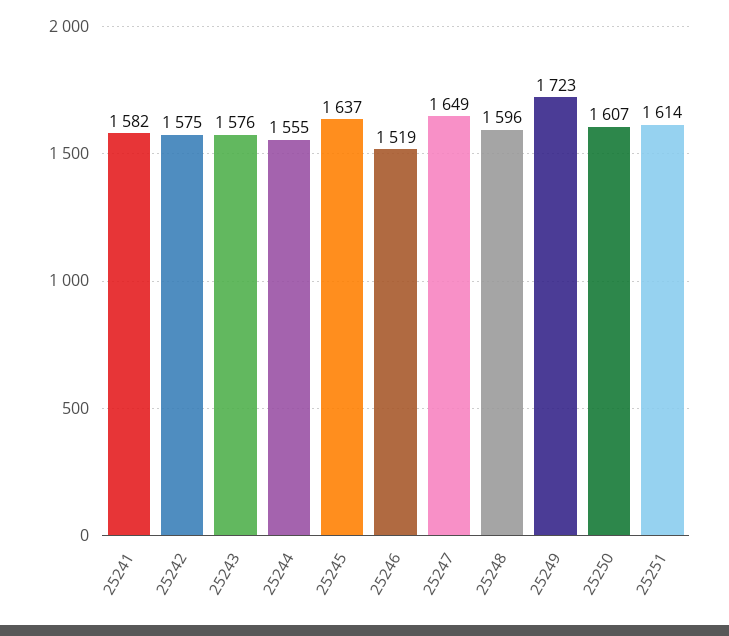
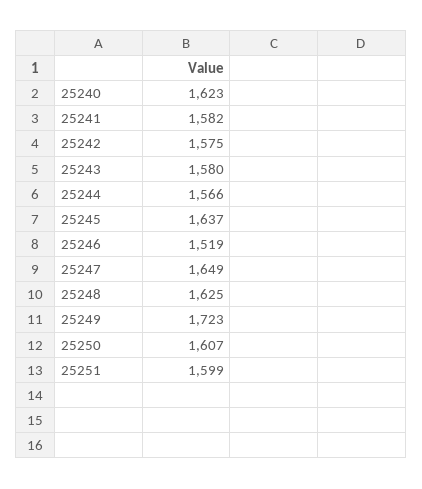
25243: 1576 -> 1580
25244: 1555 -> 1566
25248: 1596 -> 1625
25251: 1614 -> 1599
25240: none -> 1623

